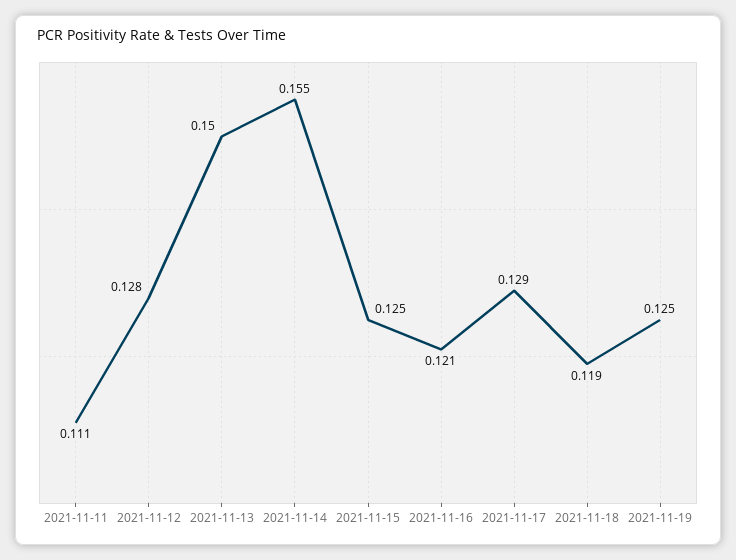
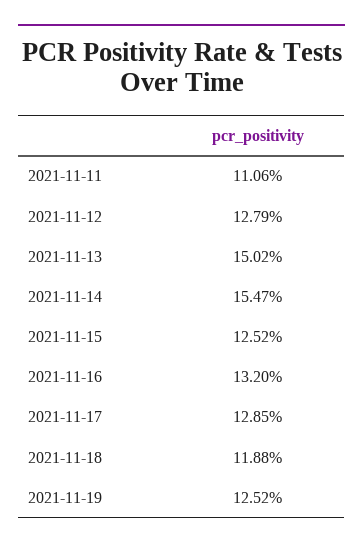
2021-11-16: 0.121 -> 0.132

